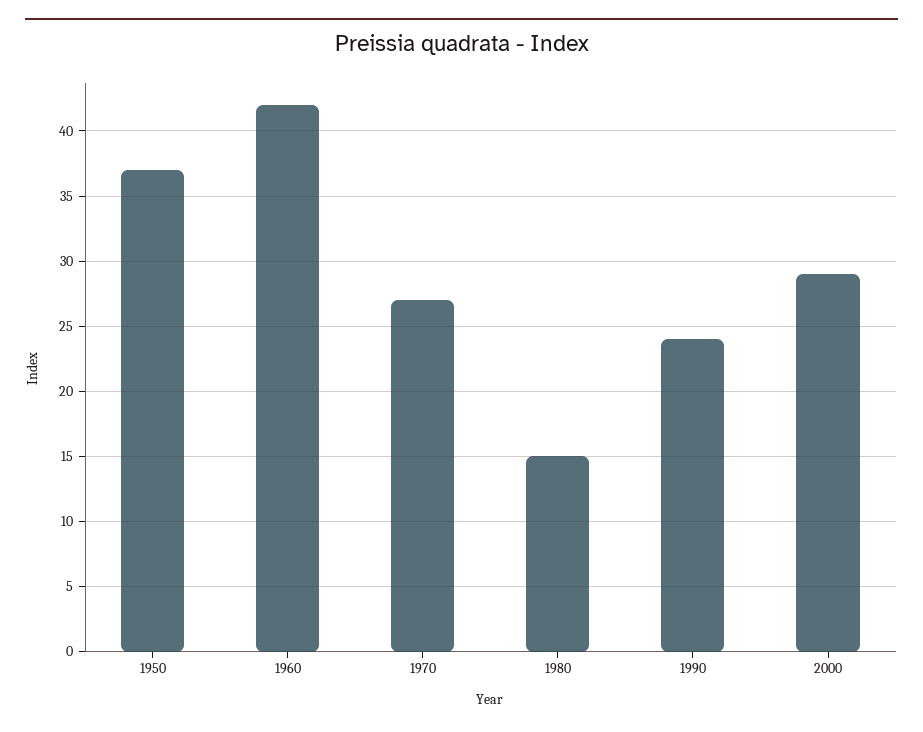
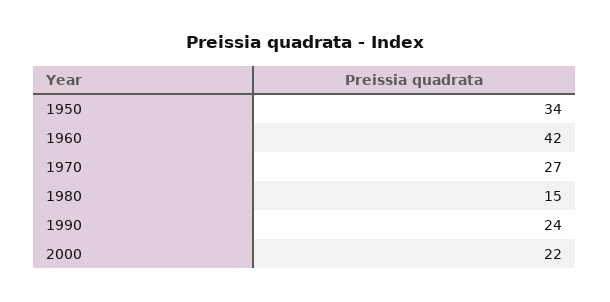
1950: 37 -> 34
2000: 29 -> 22

